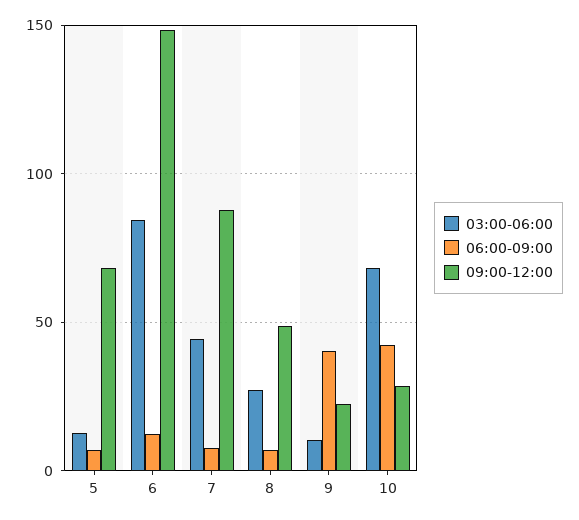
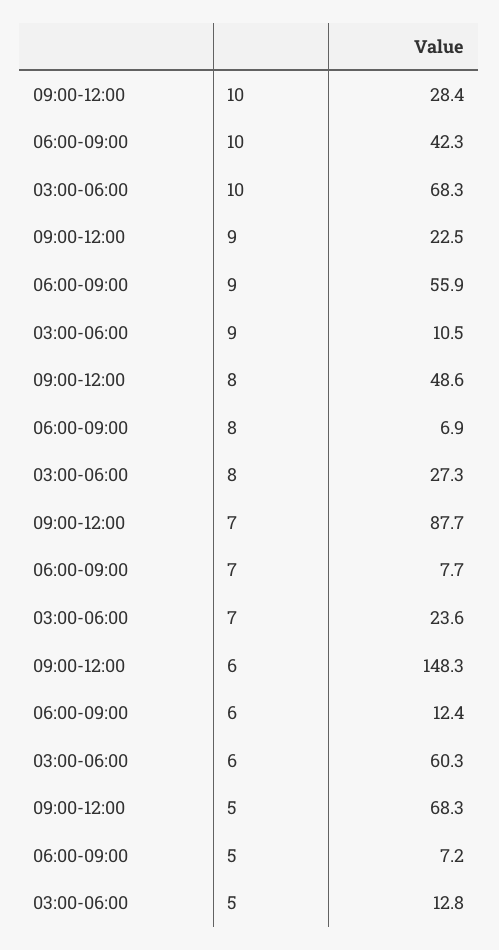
03:00-06:00, 6: 85 -> 60.3
03:00-06:00, 7: 45 -> 23.6
06:00-09:00, 9: 40 -> 55.9

